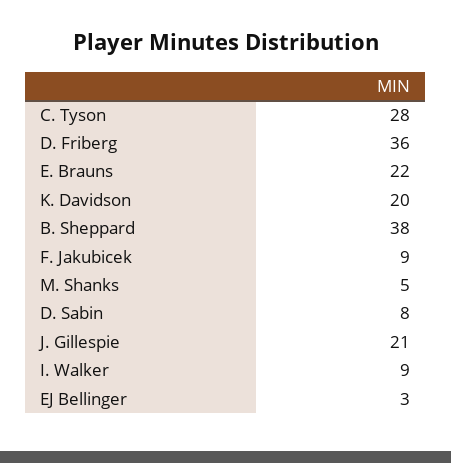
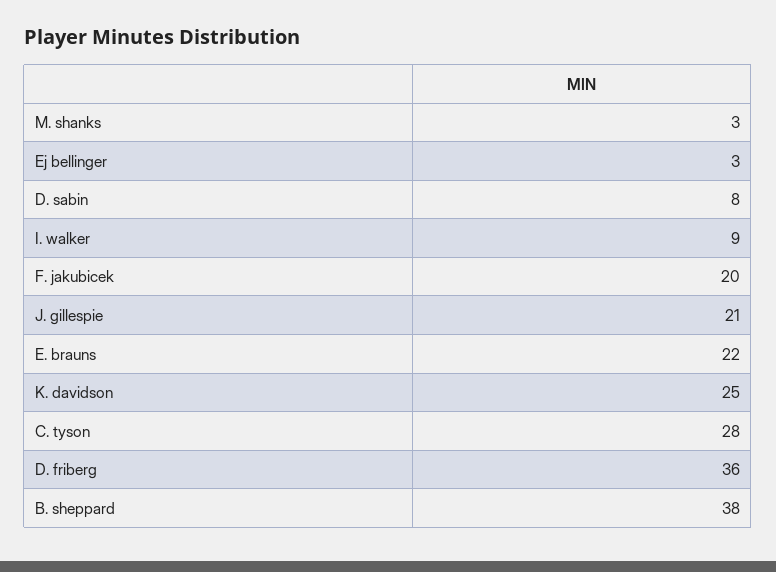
K. Davidson: 20 -> 25
F. Jakubicek: 9 -> 20
M. Shanks: 5 -> 3

